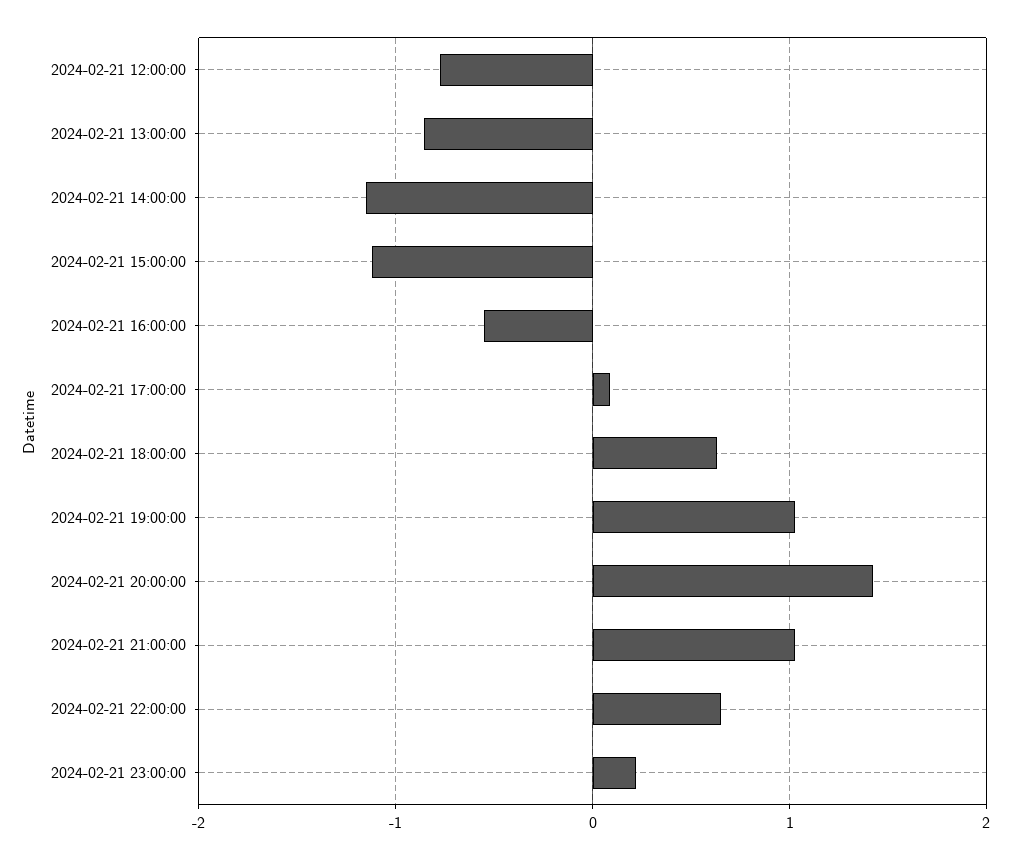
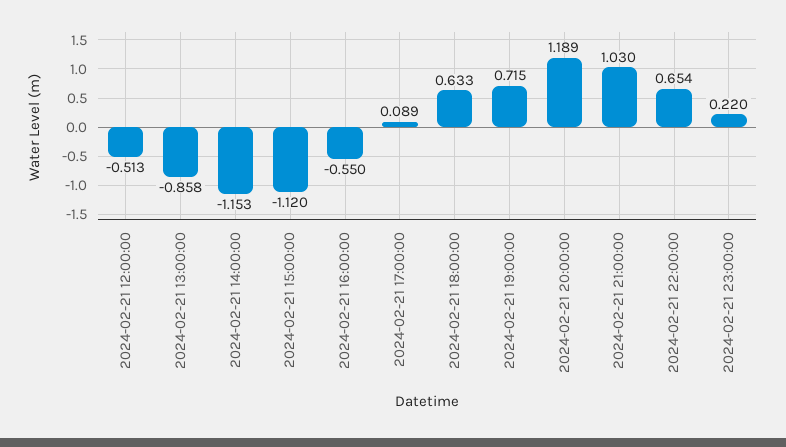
2024-02-21 12:00:00: -0.8 -> -0.513
2024-02-21 19:00:00: 1 -> 0.715
2024-02-21 20:00:00: 1.4 -> 1.189

